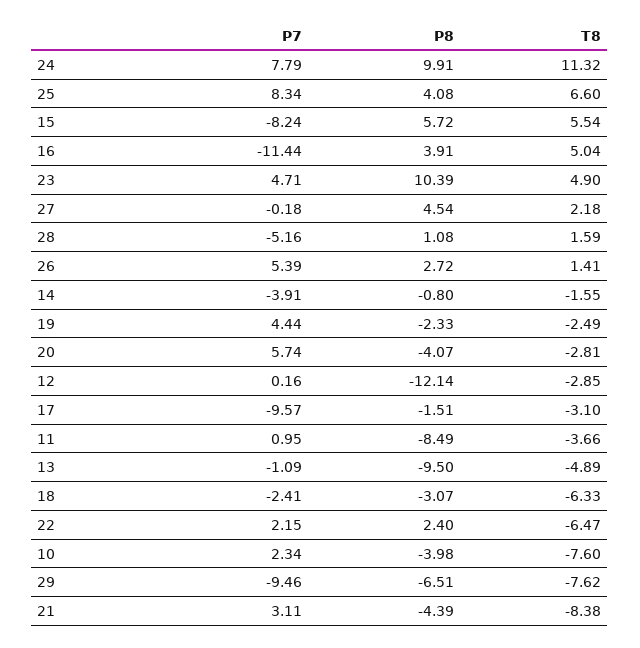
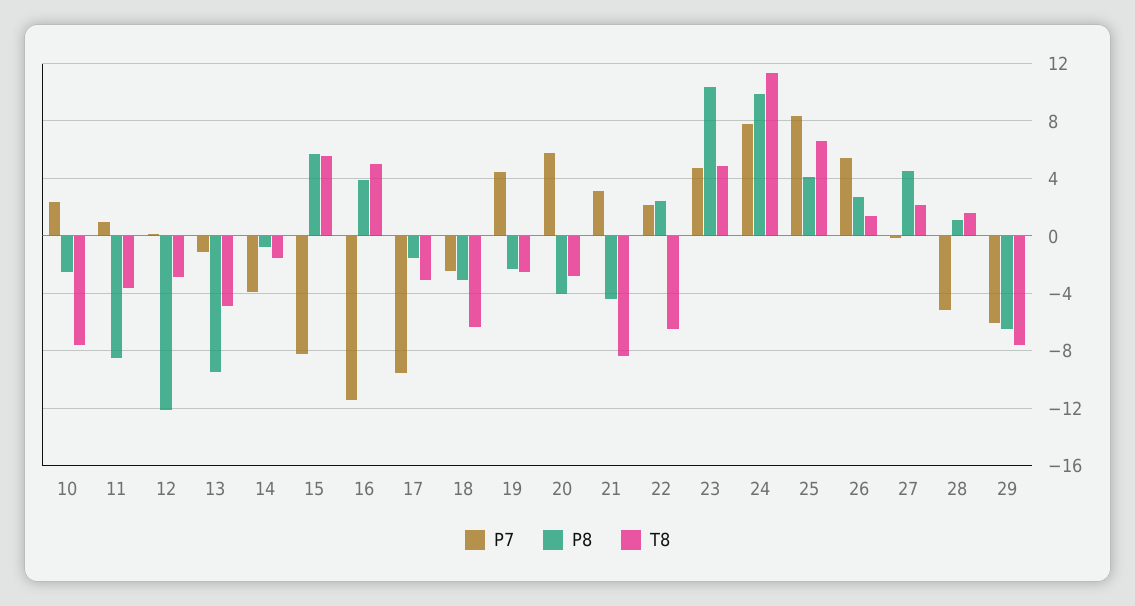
P8, 10: -3.98 -> -2.5
P7, 29: -9.46 -> -6

